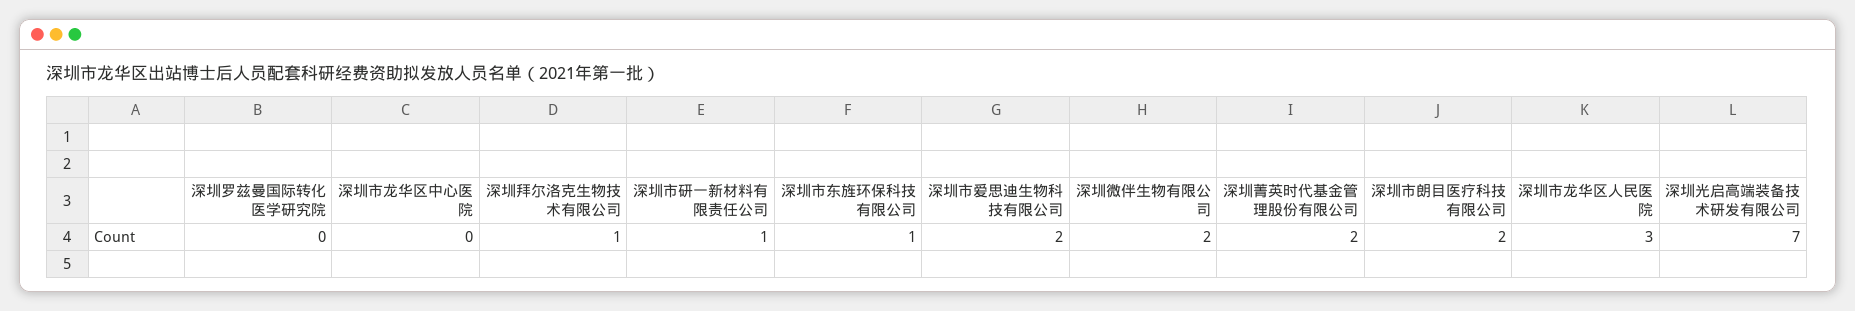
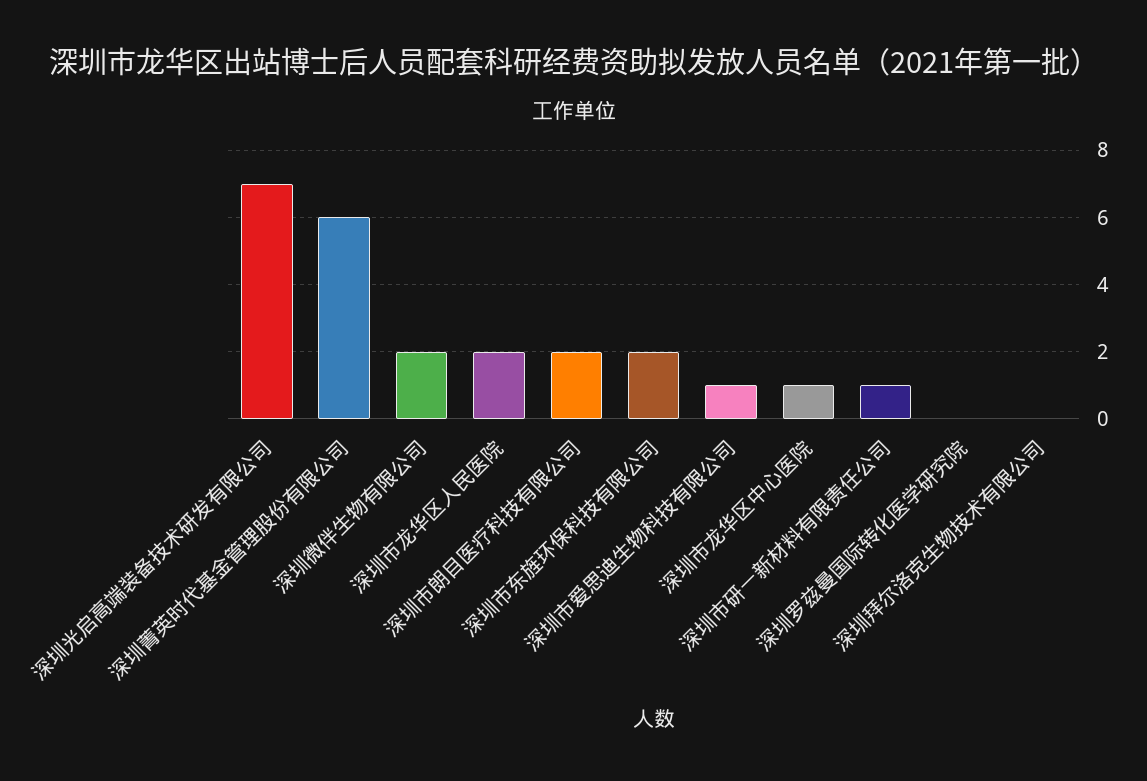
深圳市龙华区中心医院: 0 -> 1
深圳拜尔洛克生物技术有限公司: 1 -> 0
深圳市东旌环保科技有限公司: 1 -> 2
深圳市爱思迪生物科技有限公司: 2 -> 1
深圳菁英时代基金管理股份有限公司: 2 -> 6
深圳市龙华区人民医院: 3 -> 2

